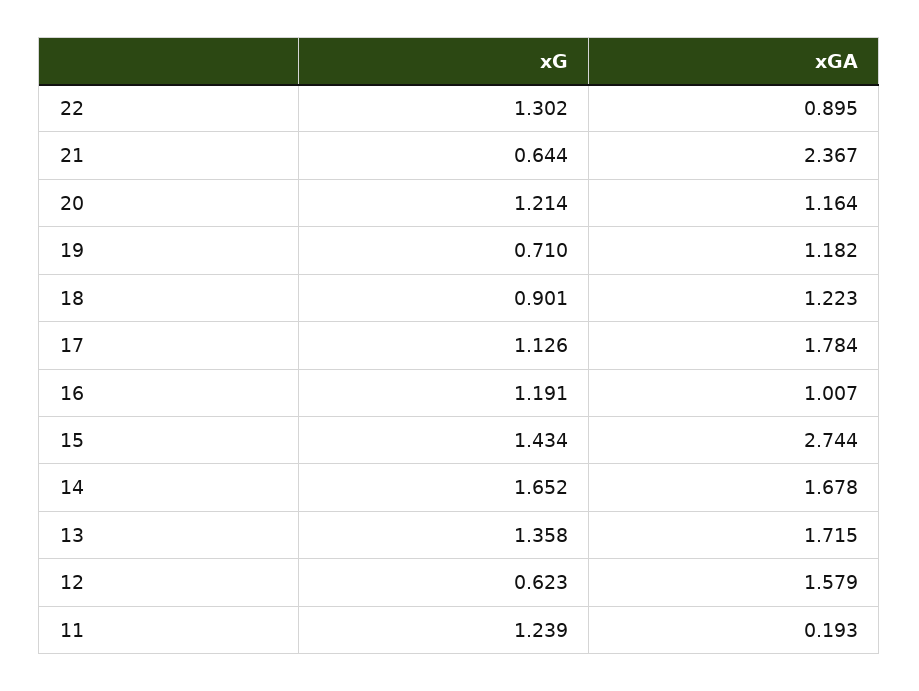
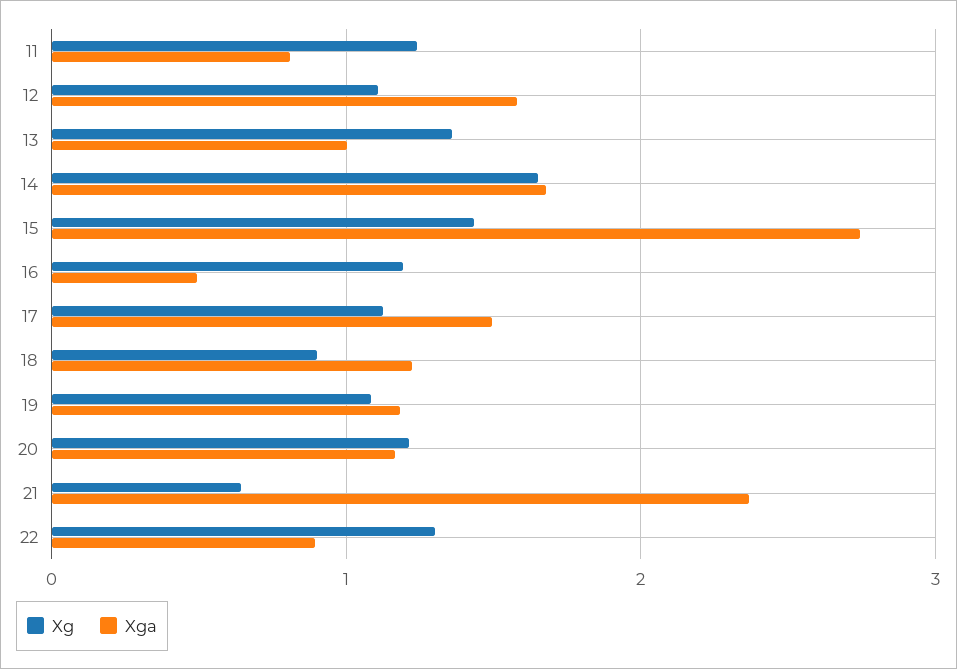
xG, 19: 0.71 -> 1.1
xGA, 17: 1.784 -> 1.5
xGA, 16: 1.007 -> 0.5
xGA, 13: 1.715 -> 1
xG, 12: 0.623 -> 1.1
xGA, 11: 0.193 -> 0.8

